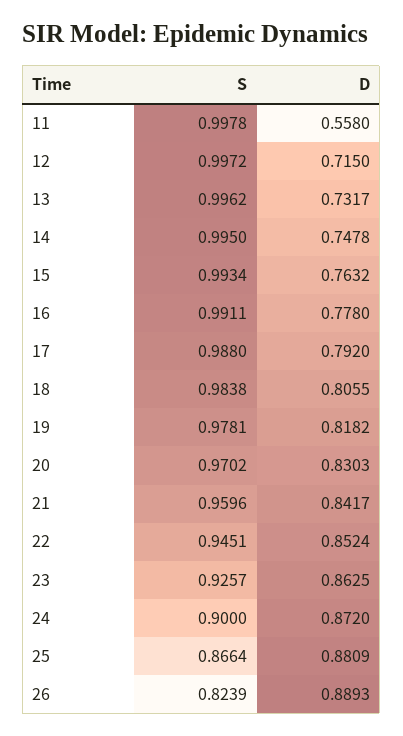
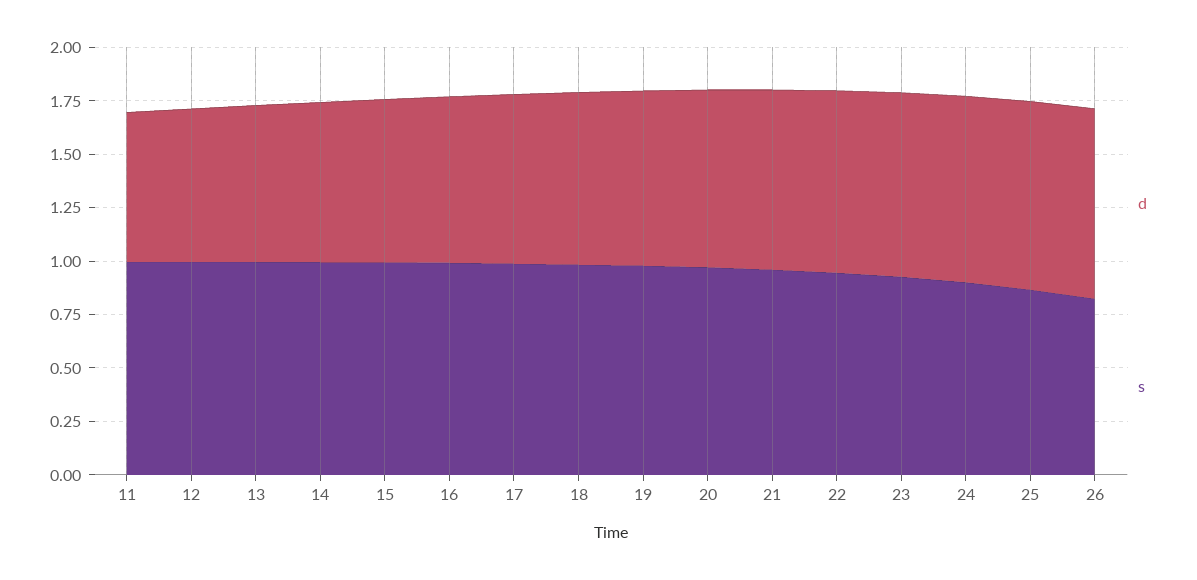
D, 11: 0.558 -> 0.7

